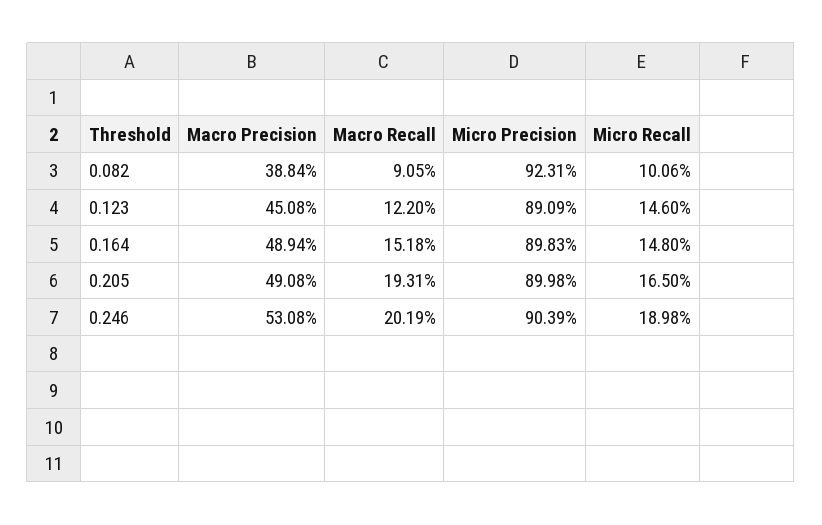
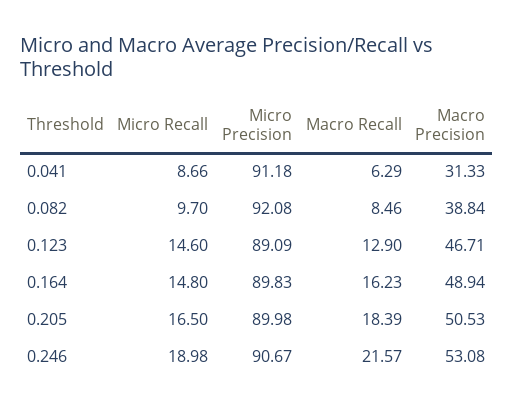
Macro Recall, 0.082: 9.05 -> 8.46
Micro Precision, 0.082: 92.31 -> 92.08
Micro Recall, 0.082: 10.06 -> 9.7
Macro Precision, 0.123: 45.08 -> 46.71
Macro Recall, 0.123: 12.2 -> 12.9
Macro Recall, 0.164: 15.18 -> 16.23
Macro Precision, 0.205: 49.08 -> 50.53
Macro Recall, 0.205: 19.31 -> 18.39
Macro Recall, 0.246: 20.19 -> 21.57
Micro Precision, 0.246: 90.39 -> 90.67
Micro Recall, 0.041: none -> 8.66
Micro Precision, 0.041: none -> 91.18
Macro Recall, 0.041: none -> 6.29
Macro Precision, 0.041: none -> 31.33

